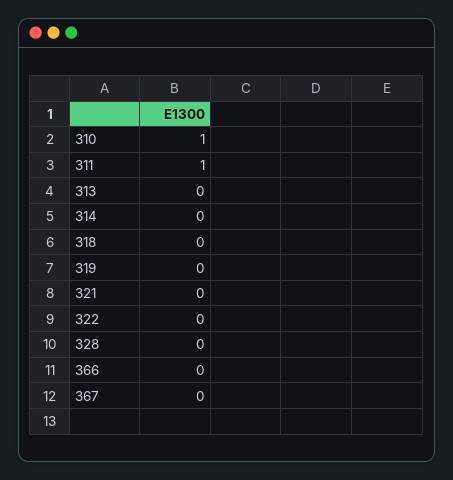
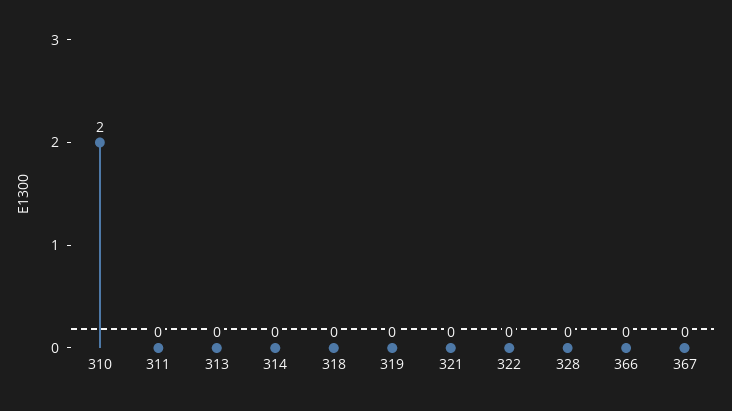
310: 1 -> 2
311: 1 -> 0

